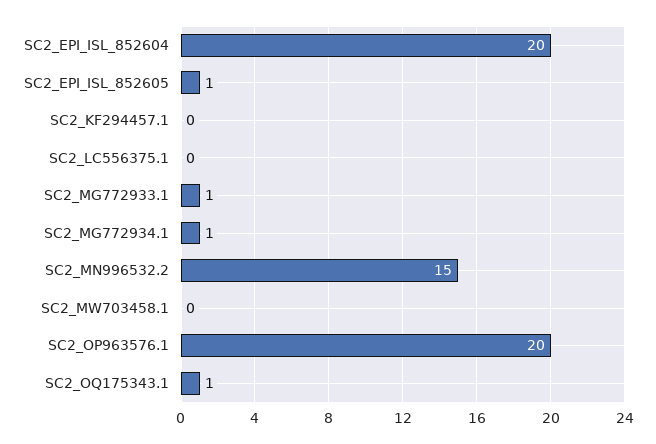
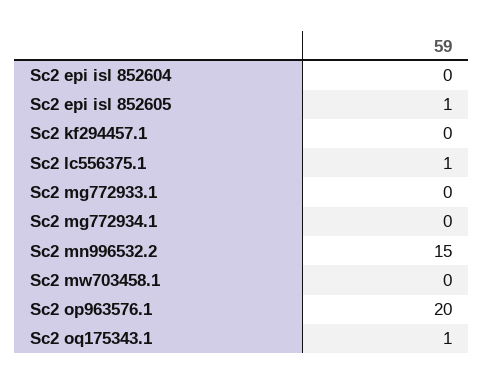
SC2_EPI_ISL_852604: 20 -> 0
SC2_LC556375.1: 0 -> 1
SC2_MG772933.1: 1 -> 0
SC2_MG772934.1: 1 -> 0

